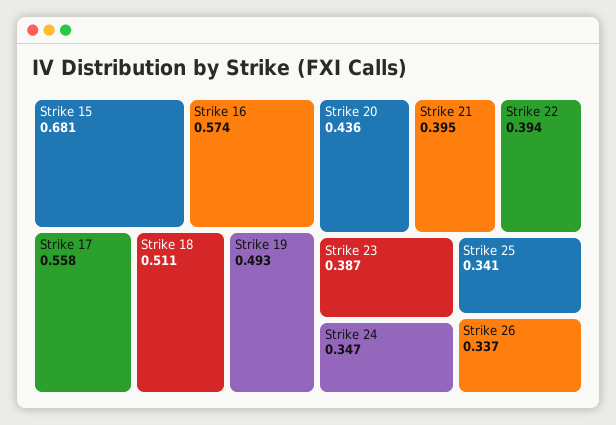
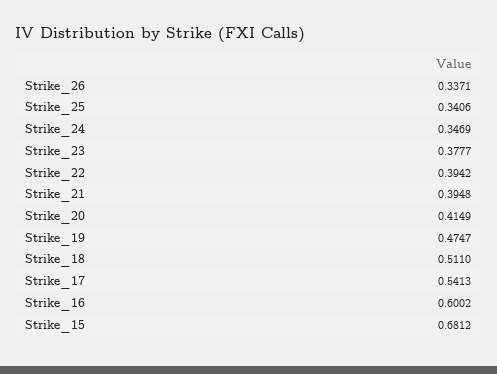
Strike 16: 0.574 -> 0.6002
Strike 17: 0.558 -> 0.5413
Strike 19: 0.493 -> 0.4747
Strike 20: 0.436 -> 0.4149
Strike 23: 0.387 -> 0.3777

